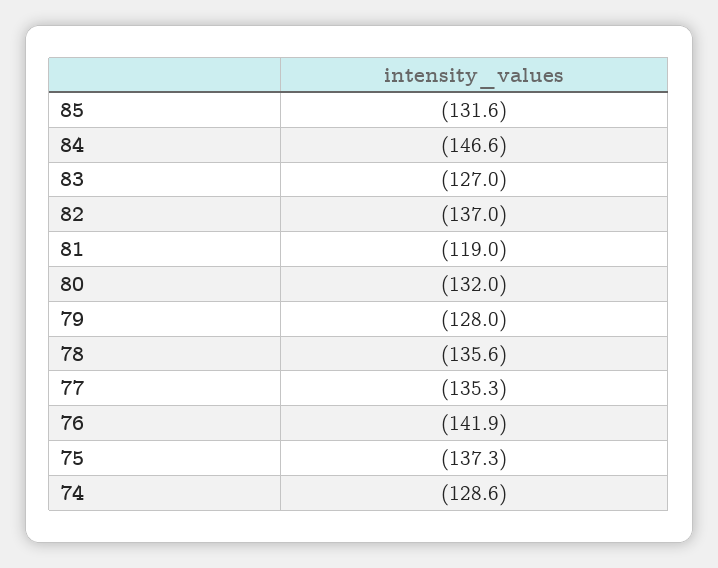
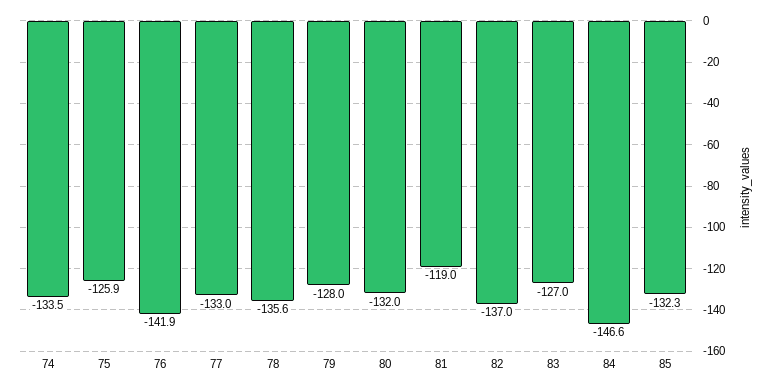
85: -131.6 -> -132.3
77: -135.3 -> -133
75: -137.3 -> -125.9
74: -128.6 -> -133.5

